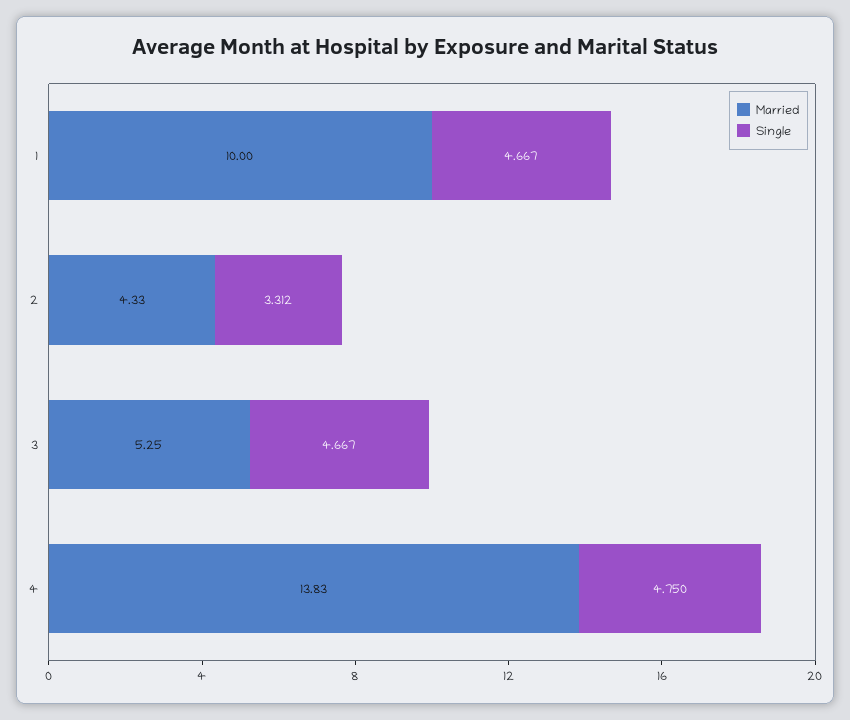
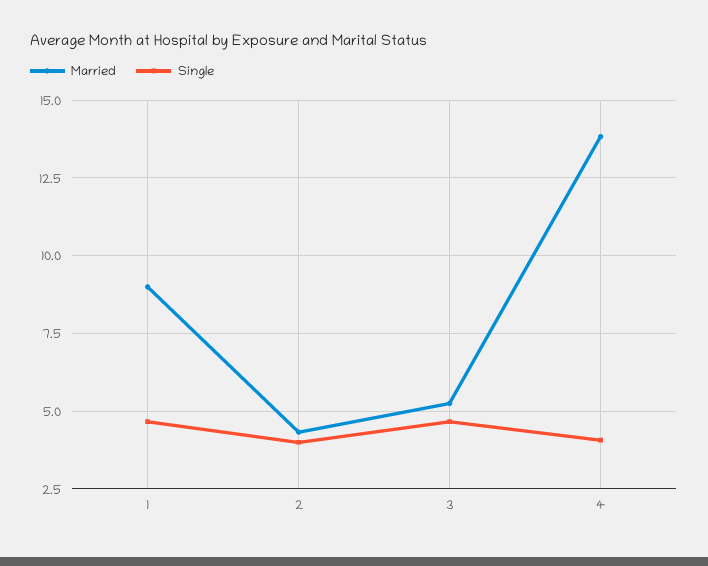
Married, 1: 10 -> 9
Single, 2: 3.312 -> 4
Single, 4: 4.75 -> 4

